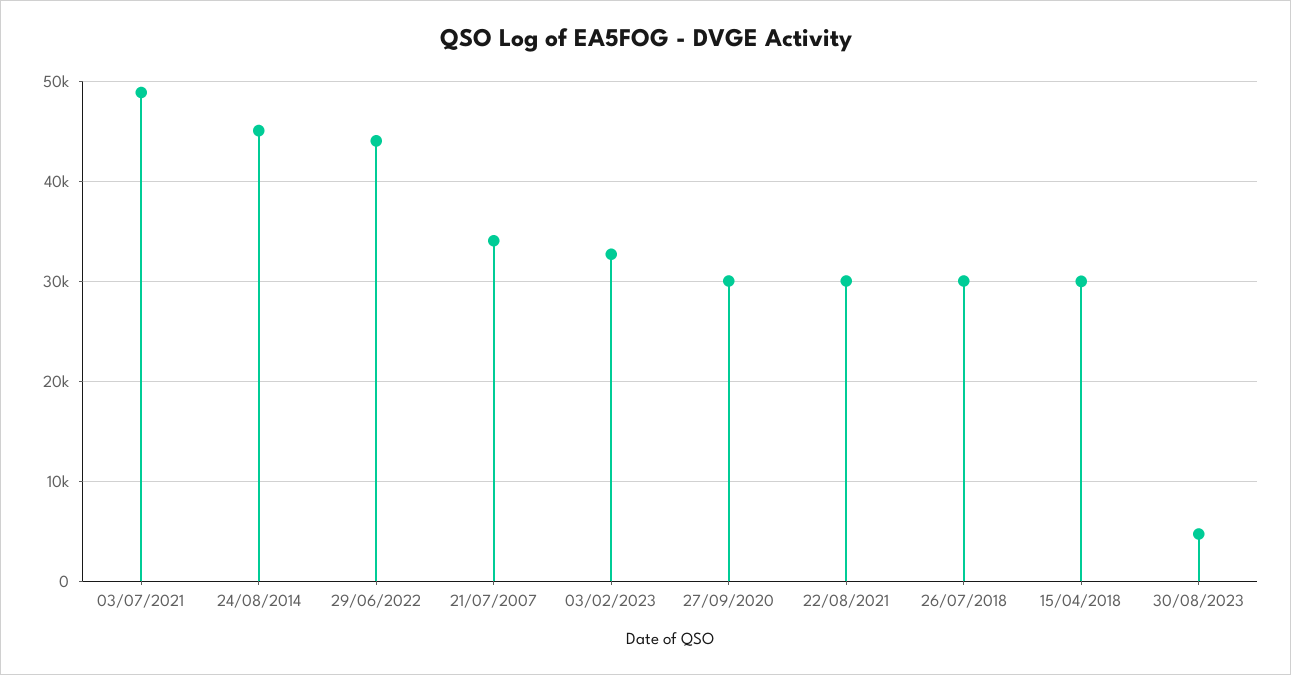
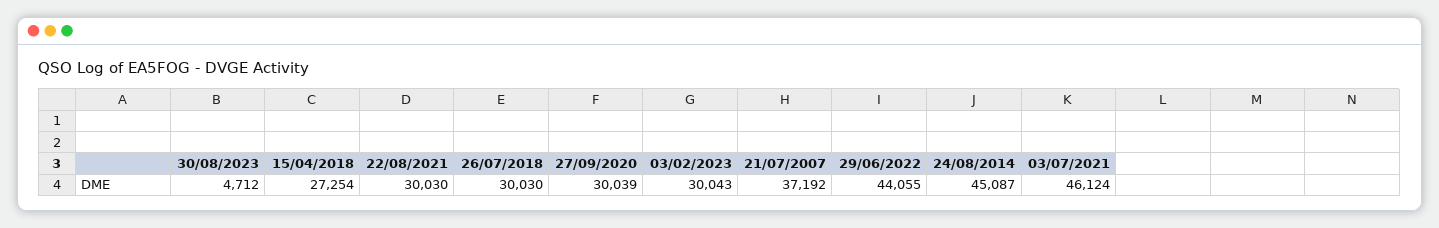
03/07/2021: 49000 -> 46124
21/07/2007: 34000 -> 37192
03/02/2023: 33000 -> 30043
15/04/2018: 30000 -> 27254

